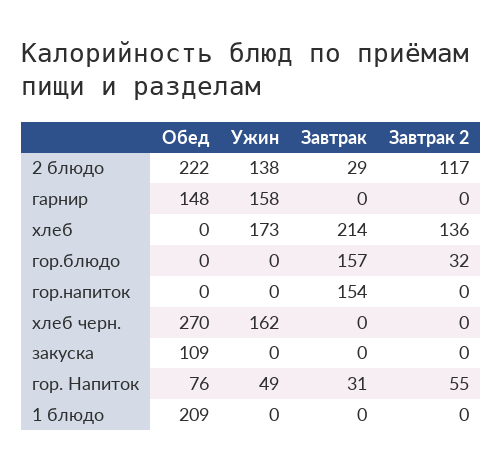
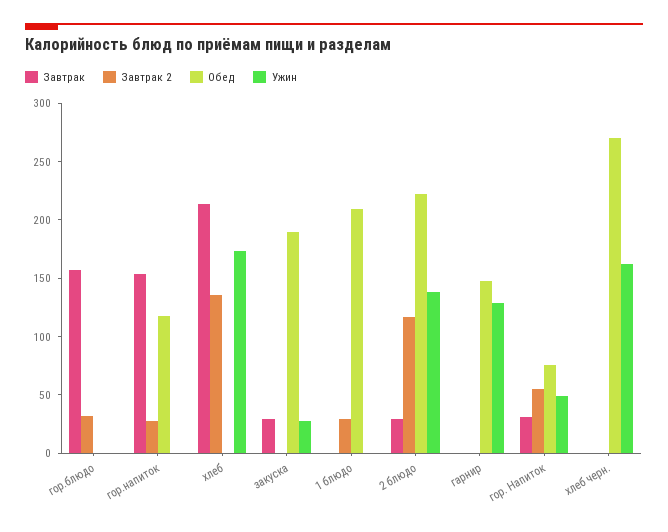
Ужин, гарнир: 158 -> 130
Обед, гор.напиток: 0 -> 120
Завтрак 2, гор.напиток: 0 -> 30
Обед, закуска: 109 -> 190
Ужин, закуска: 0 -> 30
Завтрак, закуска: 0 -> 30
Завтрак 2, 1 блюдо: 0 -> 30

